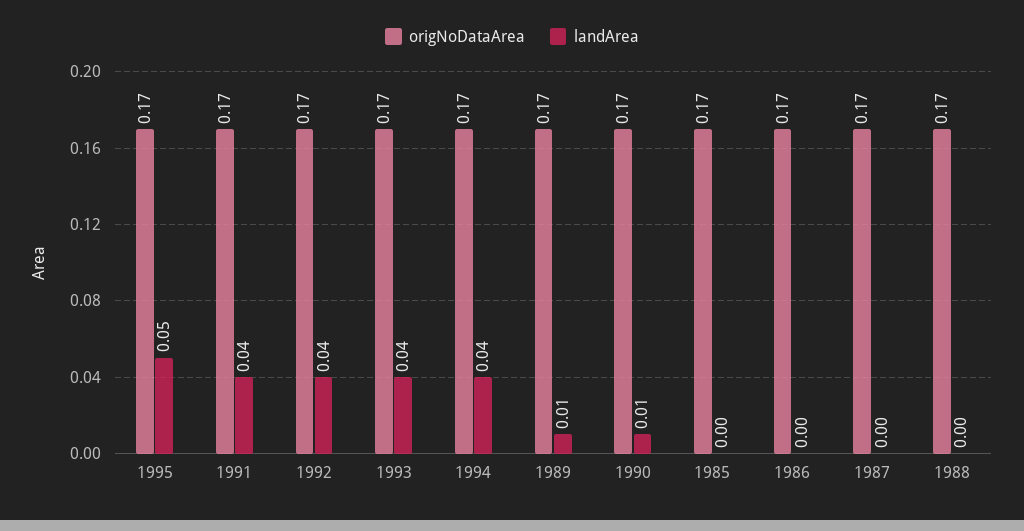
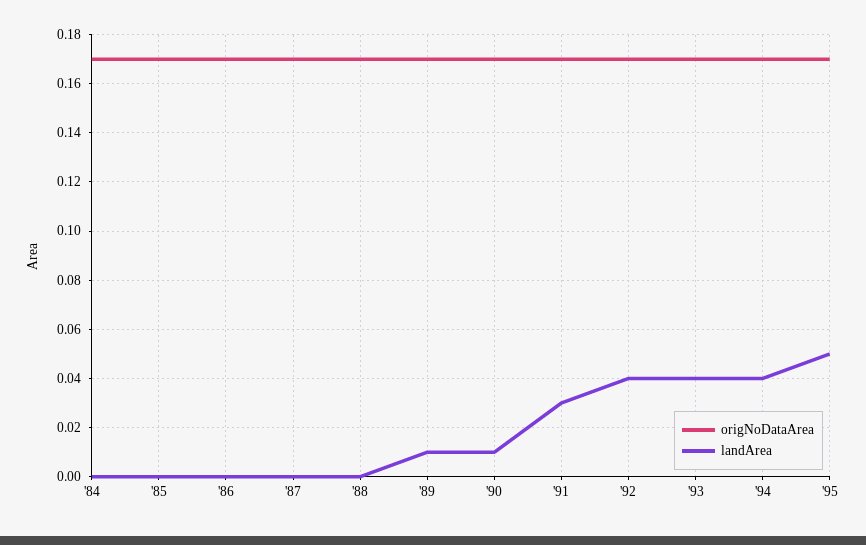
landArea, 1991: 0.04 -> 0.03
origNoDataArea, '84: none -> 0.17
landArea, '84: none -> 0

